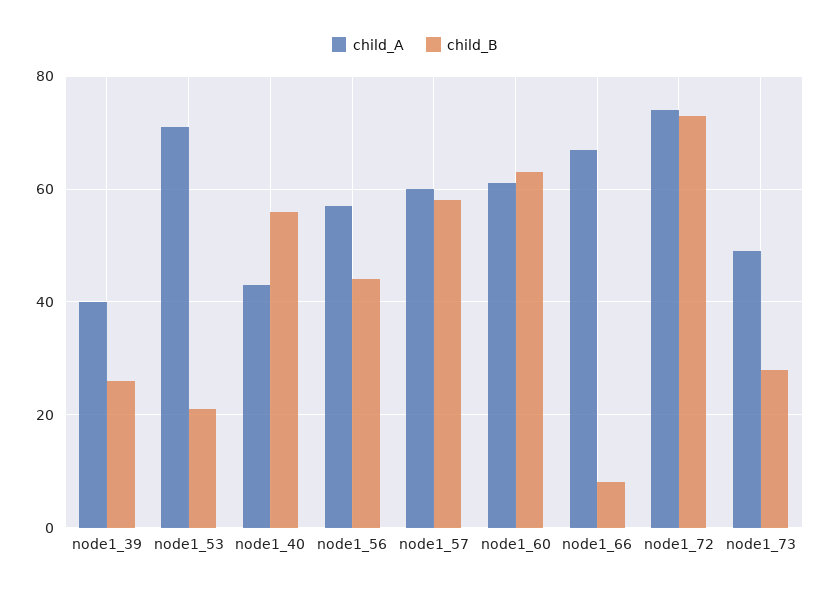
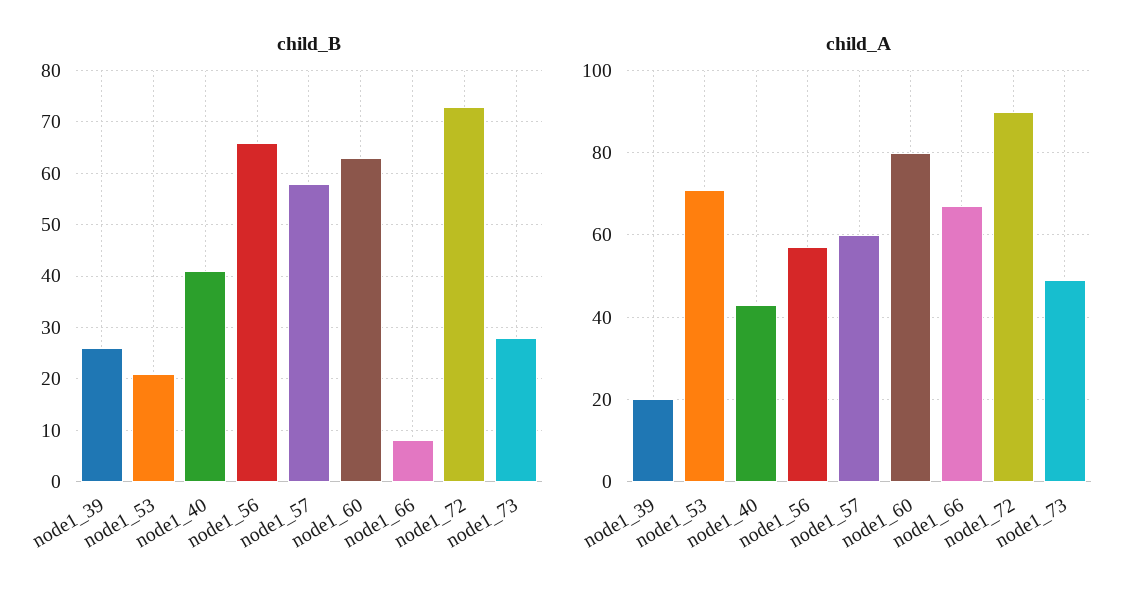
child_A, node1_39: 40 -> 20
child_B, node1_40: 55 -> 40
child_B, node1_56: 45 -> 65
child_A, node1_60: 60 -> 80
child_A, node1_72: 75 -> 90

